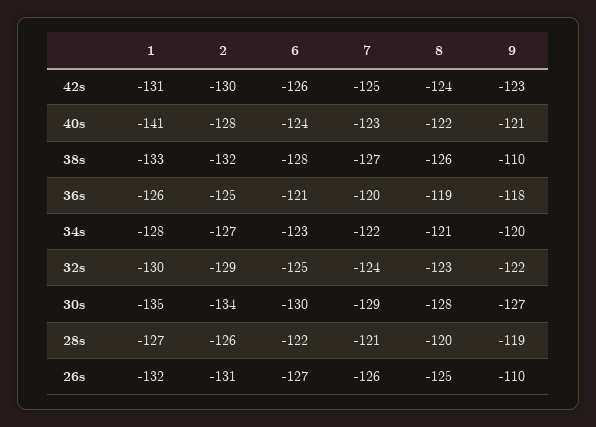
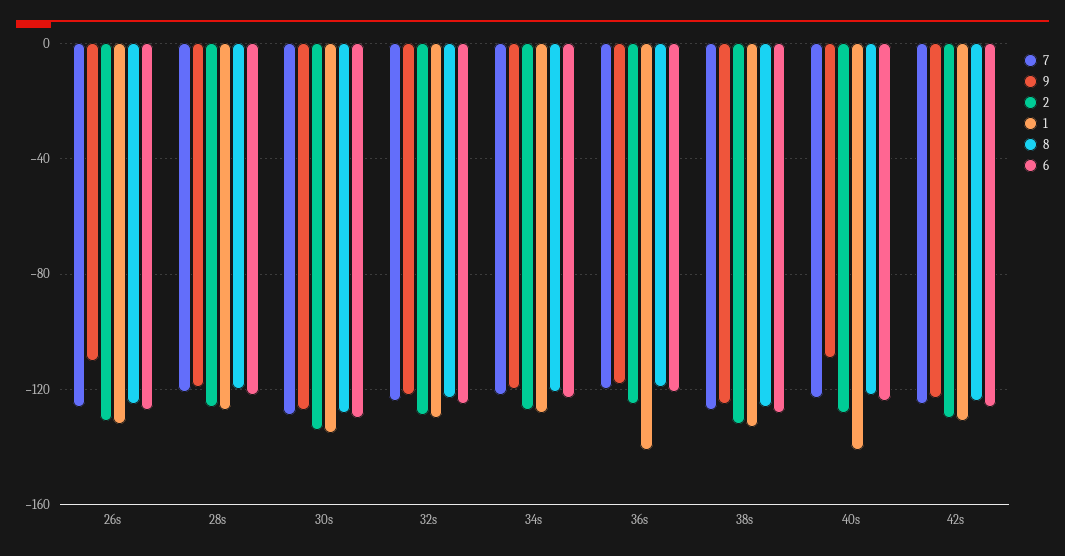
9, 40s: -121 -> -110
9, 38s: -110 -> -125
1, 36s: -126 -> -140

